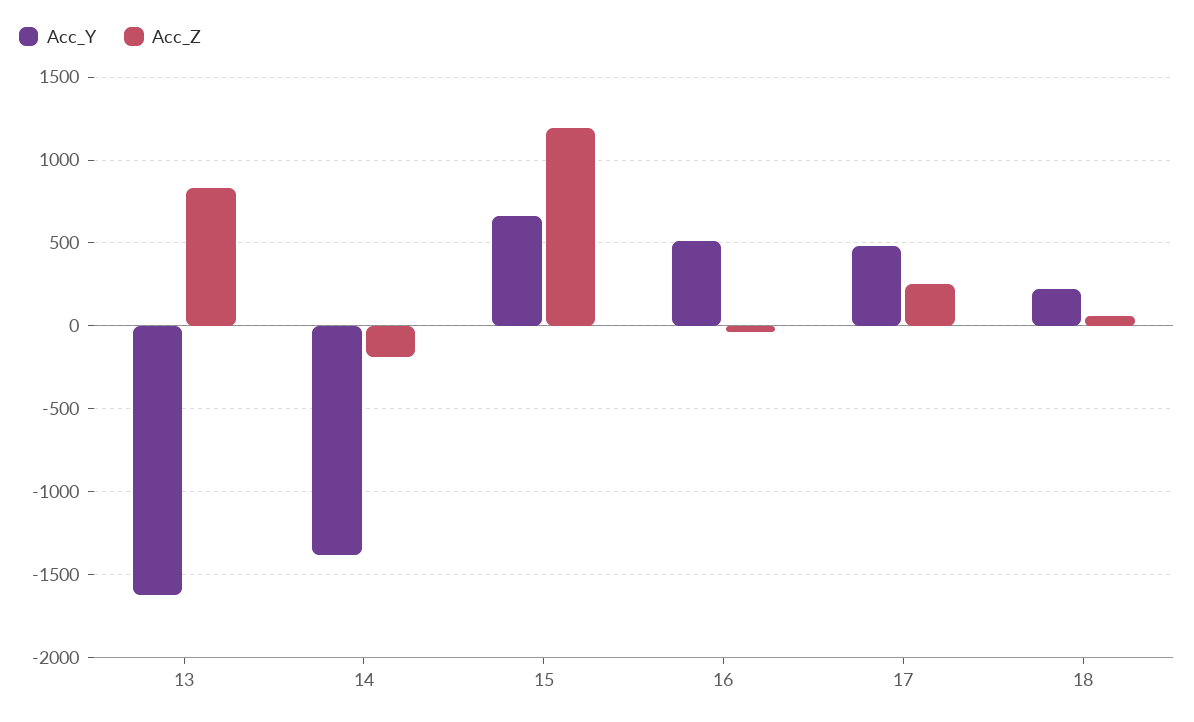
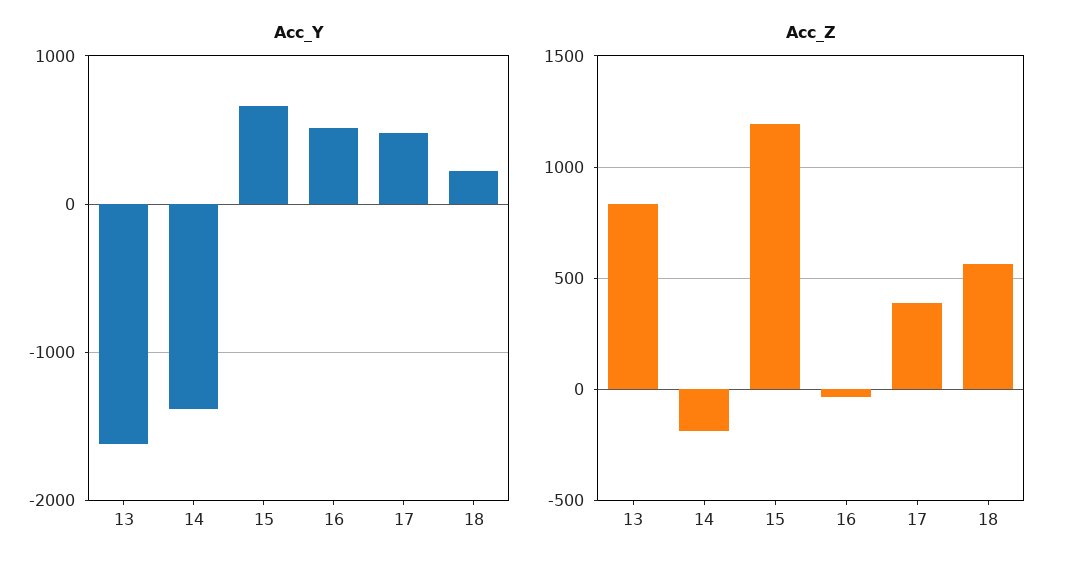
Acc_Z, 17: 250 -> 400
Acc_Z, 18: 50 -> 550

